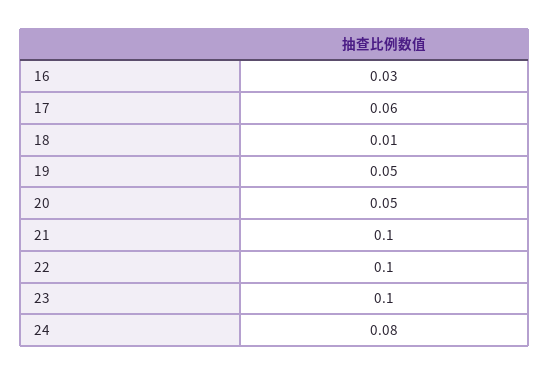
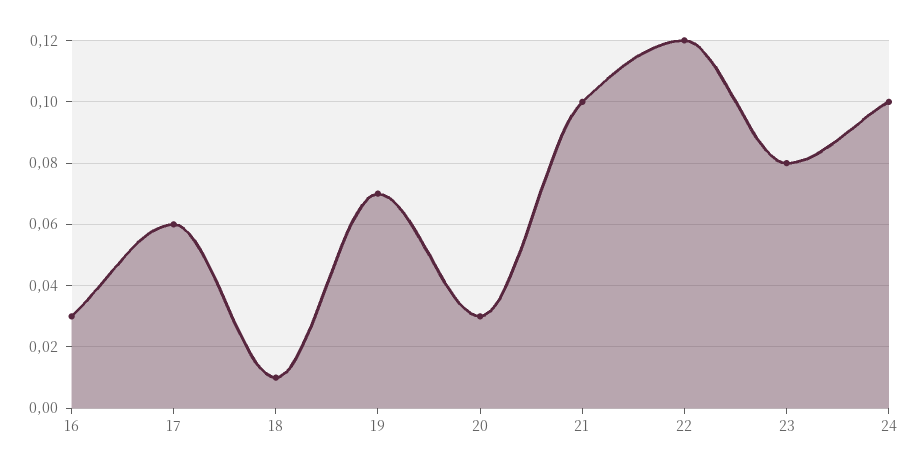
19: 0.05 -> 0.07
20: 0.05 -> 0.03
22: 0.1 -> 0.12
23: 0.1 -> 0.08
24: 0.08 -> 0.1

